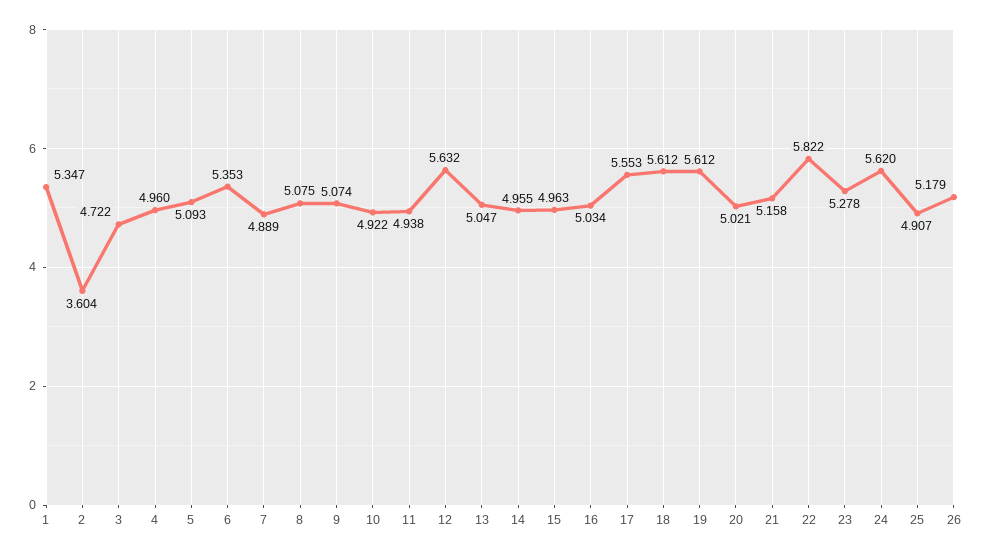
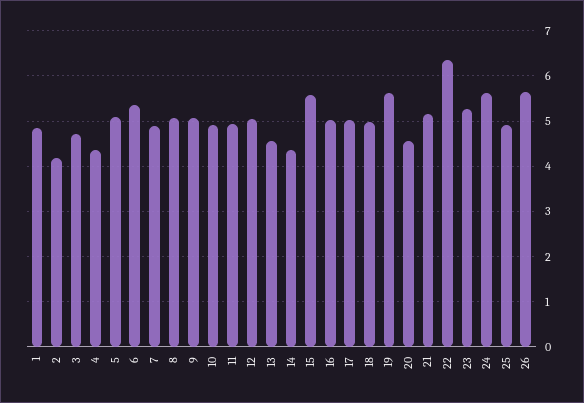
1: 5.347 -> 4.8
2: 3.604 -> 4.2
4: 4.96 -> 4.4
12: 5.632 -> 5
13: 5.047 -> 4.6
14: 4.955 -> 4.4
15: 4.963 -> 5.6
17: 5.553 -> 5
18: 5.612 -> 5
20: 5.021 -> 4.6
22: 5.822 -> 6.4
26: 5.179 -> 5.6

